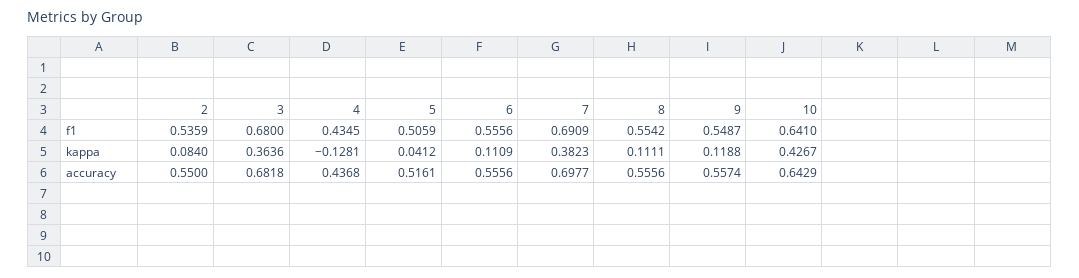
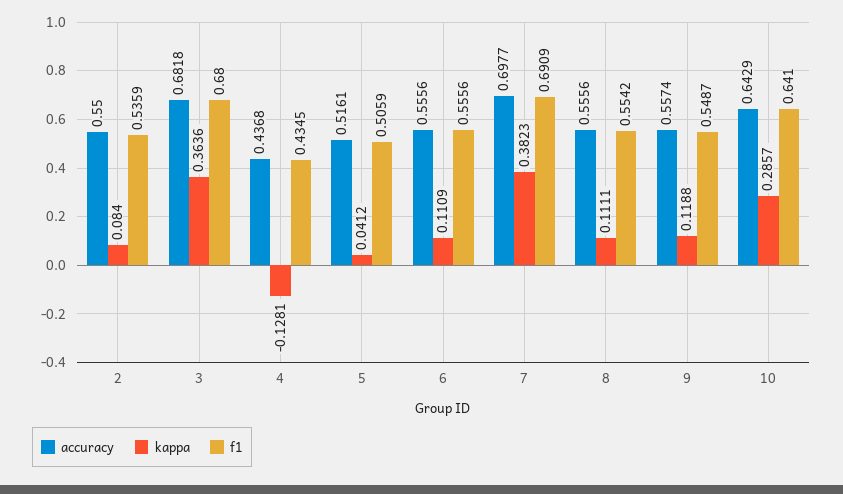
kappa, 10: 0.4267 -> 0.2857

